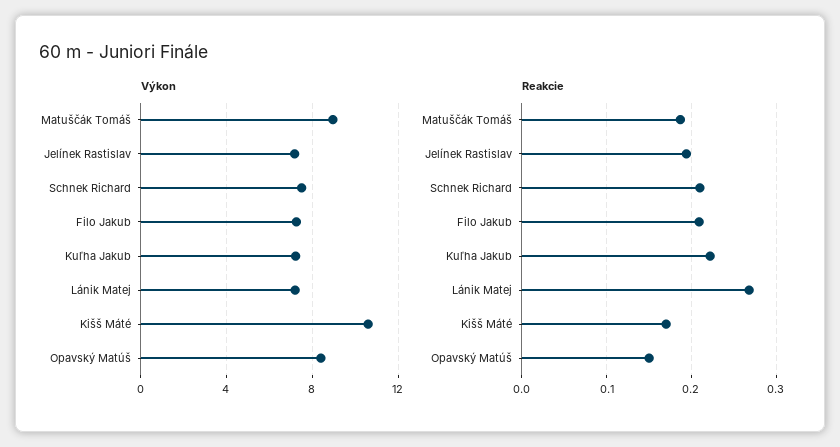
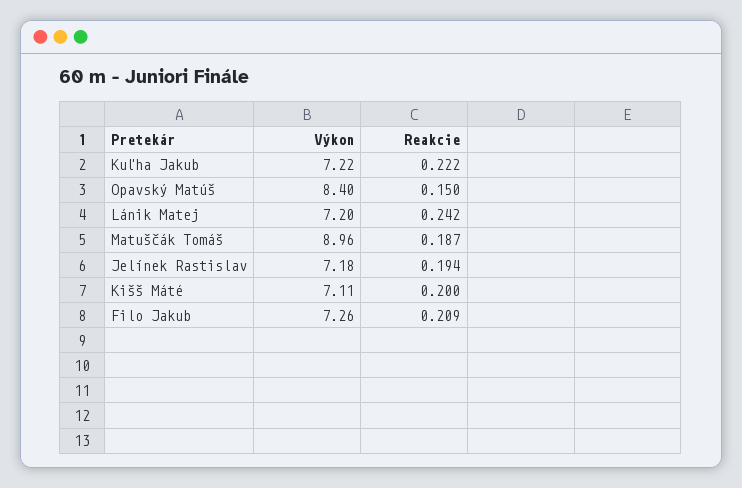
Výkon, Schnek Richard: 7.5 -> none
Výkon, Kišš Máté: 10.5 -> 7.11
Reakcie, Schnek Richard: 0.21 -> none
Reakcie, Lánik Matej: 0.27 -> 0.242
Reakcie, Kišš Máté: 0.17 -> 0.2

